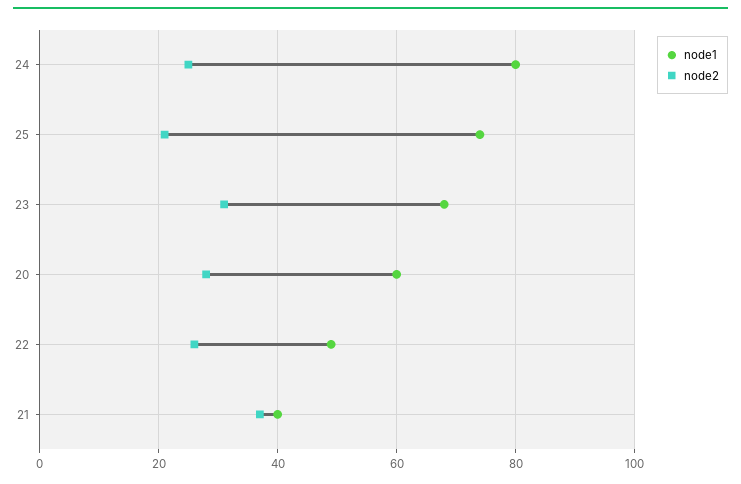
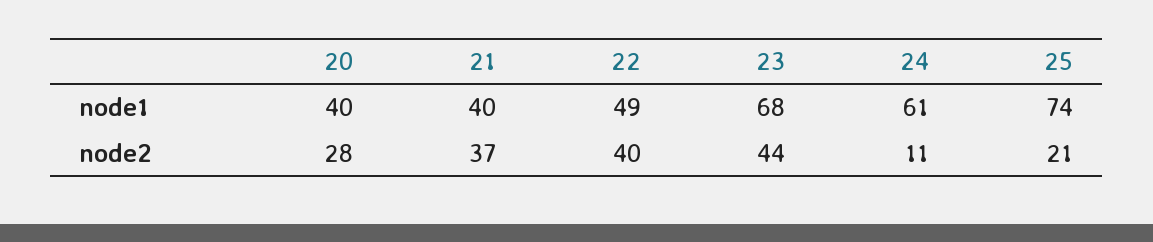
node1, 24: 80 -> 61
node2, 24: 25 -> 11
node2, 23: 30 -> 44
node1, 20: 60 -> 40
node2, 22: 25 -> 40

